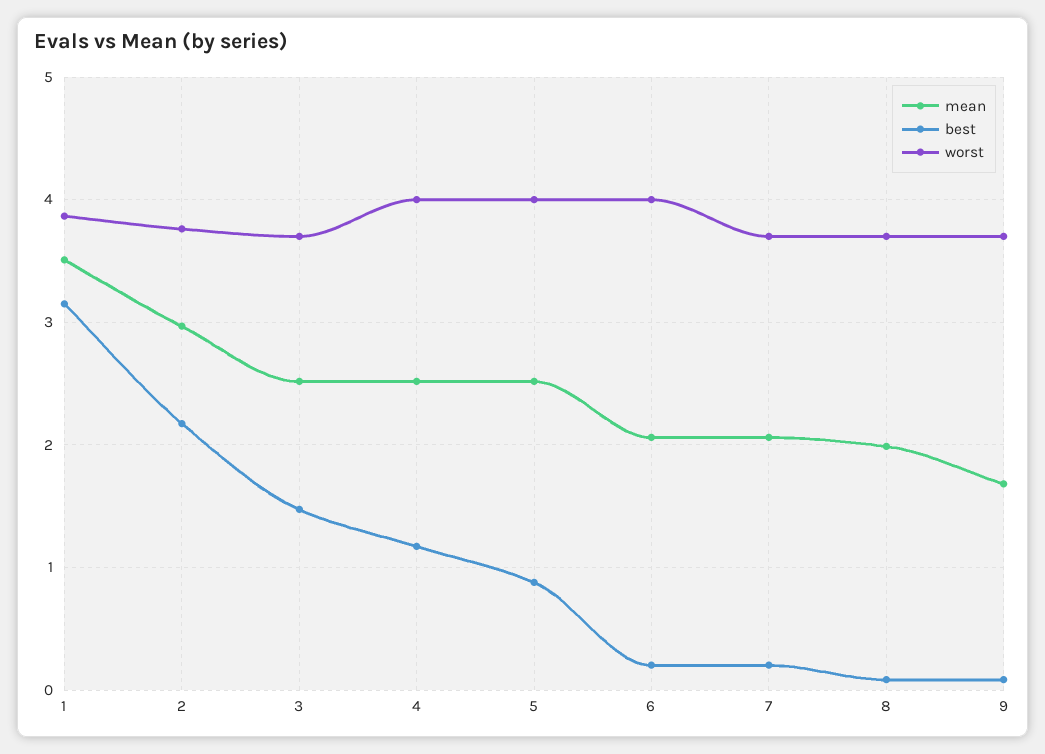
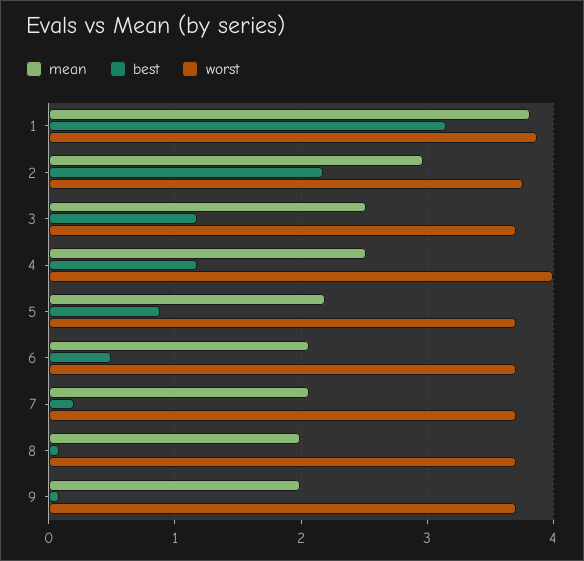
mean, 1: 3.5 -> 3.8
best, 3: 1.5 -> 1.2
mean, 5: 2.5 -> 2.2
worst, 5: 4 -> 3.7
best, 6: 0.2 -> 0.5
worst, 6: 4 -> 3.7
mean, 9: 1.7 -> 2

